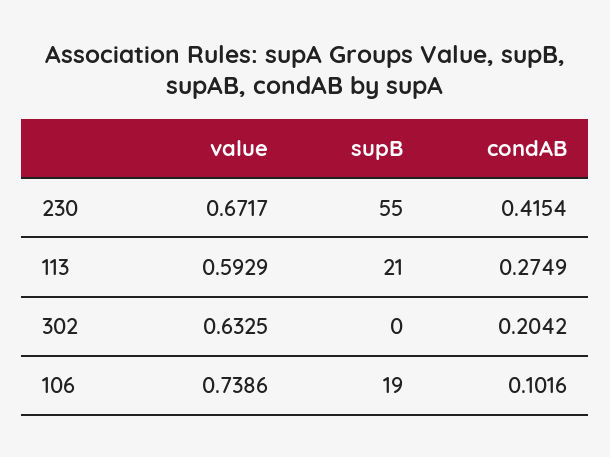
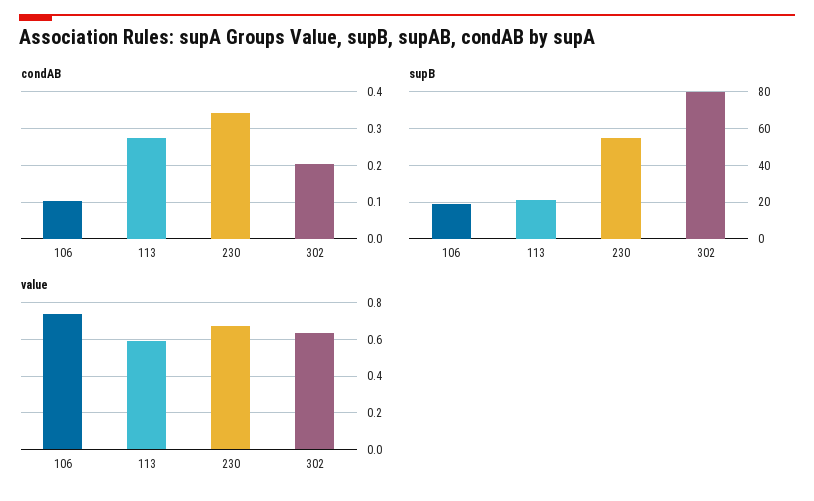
condAB, 230: 0.4154 -> 0.34
supB, 302: 0 -> 80

